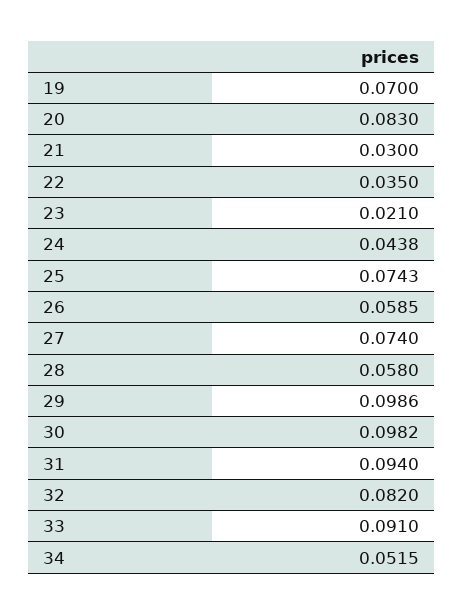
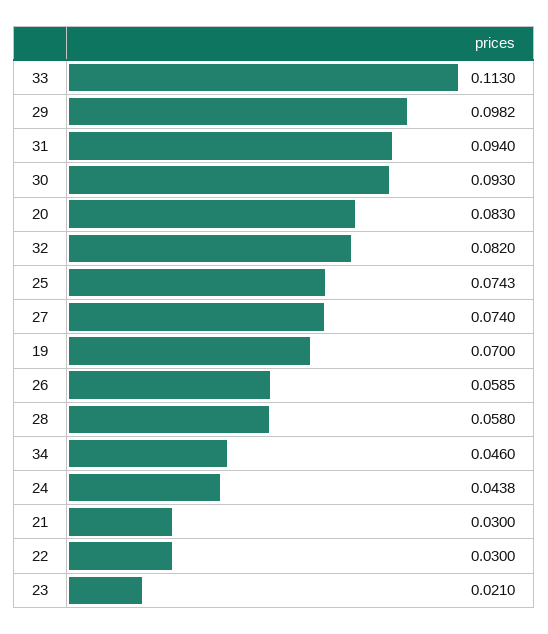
22: 0.035 -> 0.03
29: 0.0986 -> 0.0982
30: 0.0982 -> 0.093
33: 0.091 -> 0.113
34: 0.0515 -> 0.046

